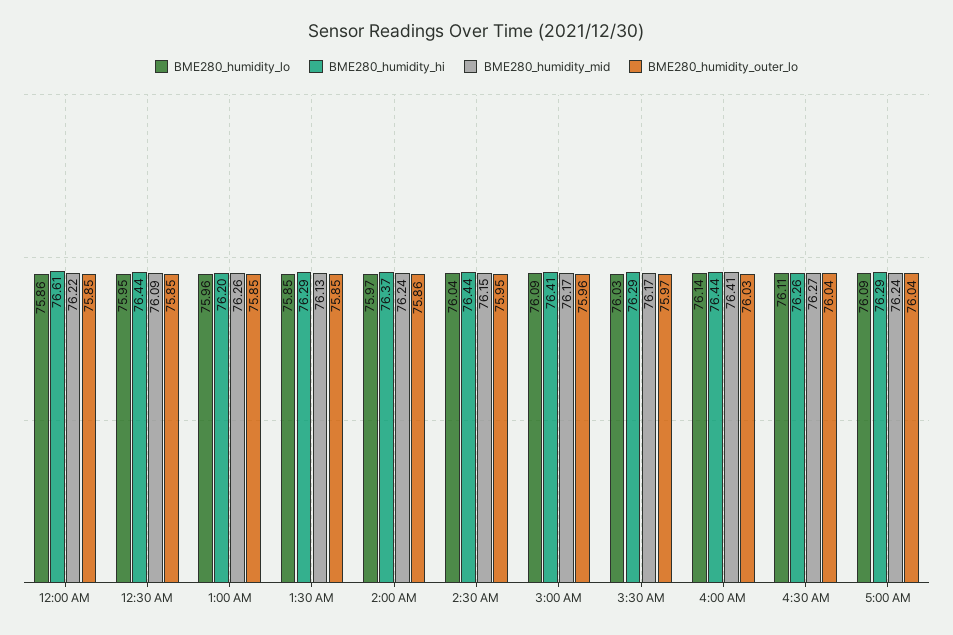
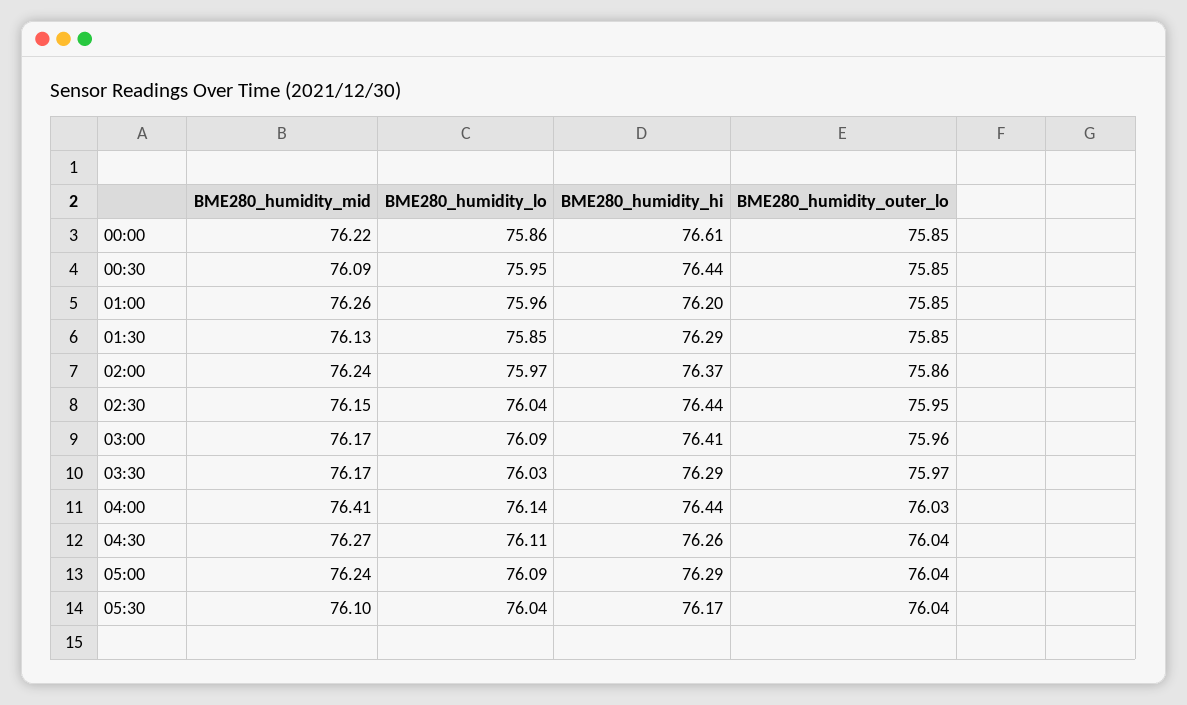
BME280_humidity_mid, 05:30: none -> 76.1
BME280_humidity_lo, 05:30: none -> 76.04
BME280_humidity_hi, 05:30: none -> 76.17
BME280_humidity_outer_lo, 05:30: none -> 76.04

